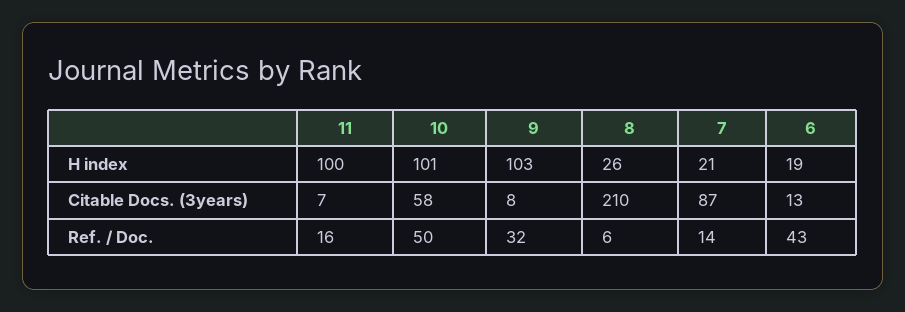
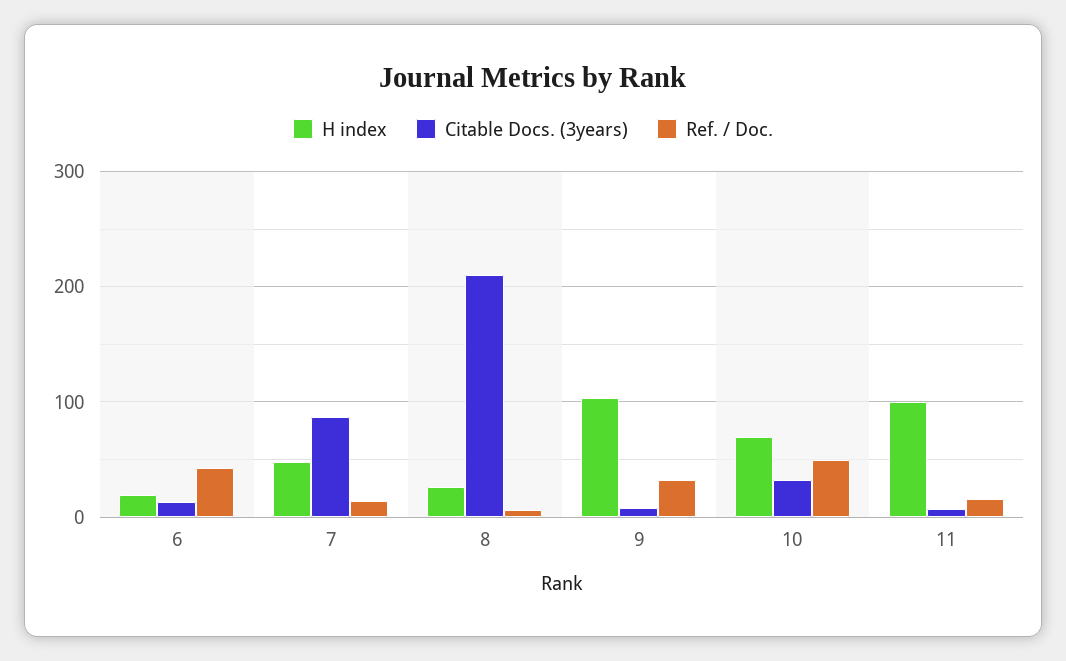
H index, 10: 101 -> 70
H index, 7: 21 -> 50
Citable Docs. (3years), 10: 58 -> 30

